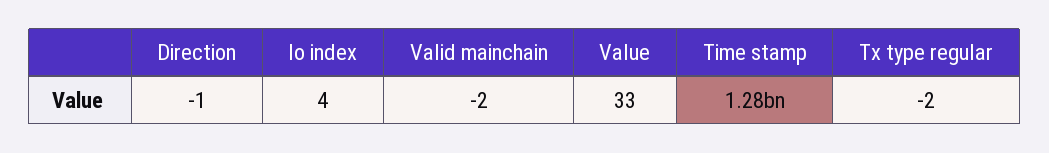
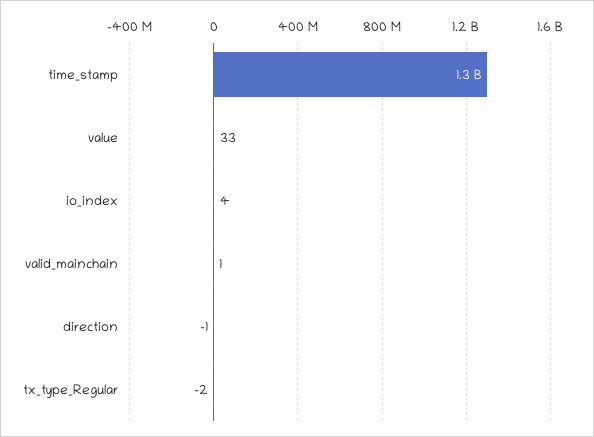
Valid mainchain: -2 -> 1

